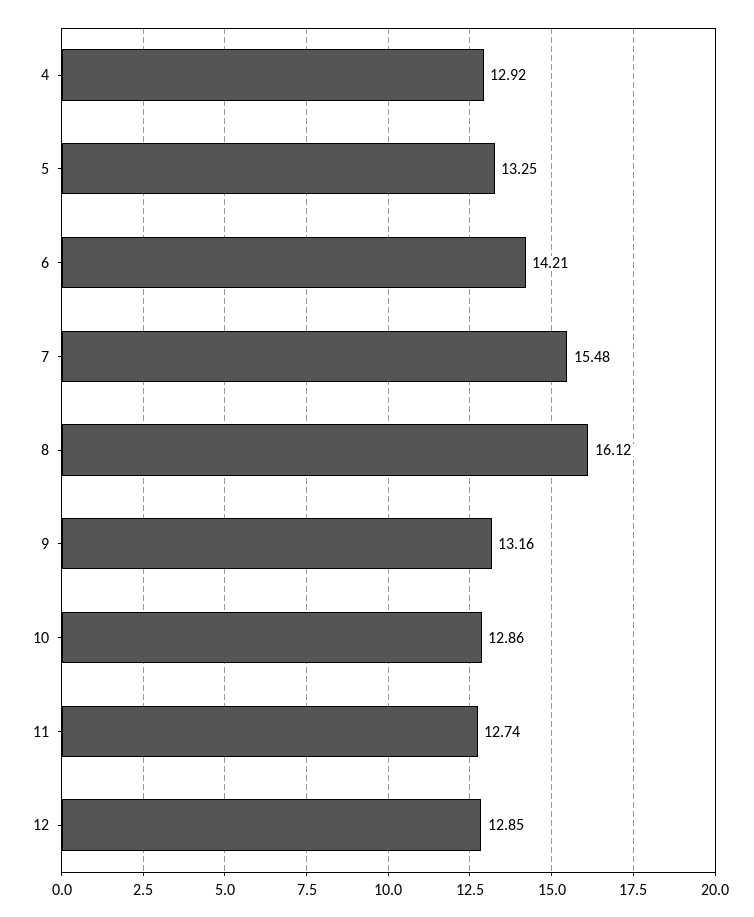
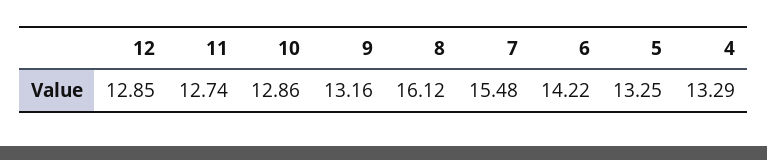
4: 12.92 -> 13.29
6: 14.21 -> 14.22

